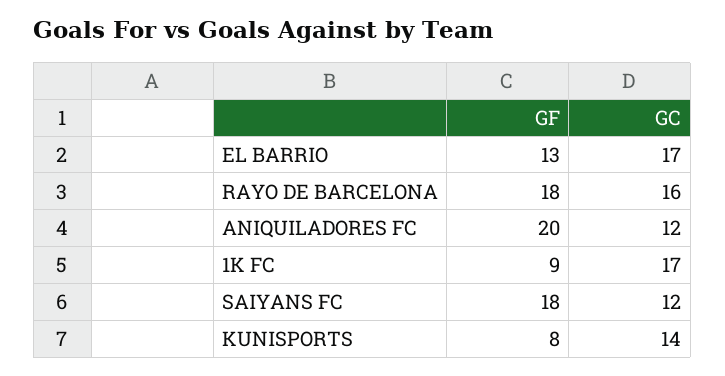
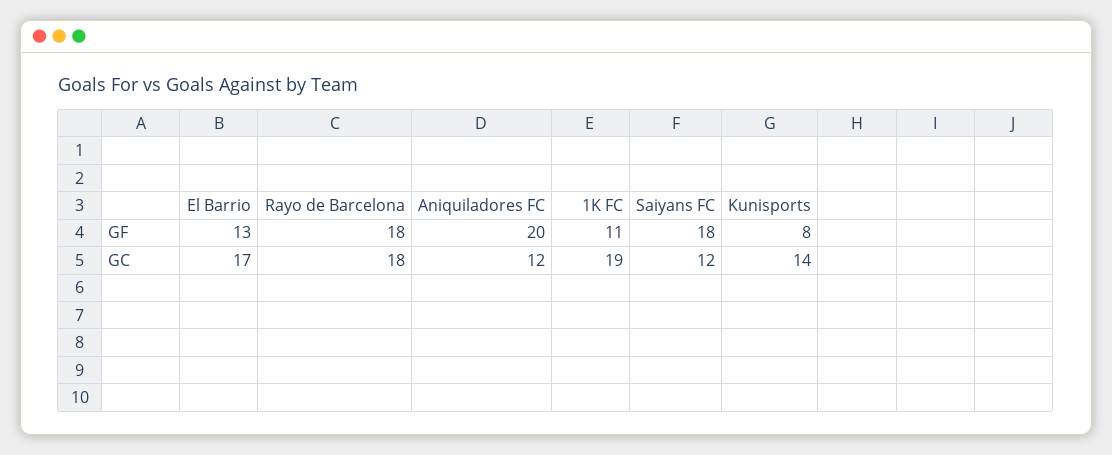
GC, RAYO DE BARCELONA: 16 -> 18
GF, 1K FC: 9 -> 11
GC, 1K FC: 17 -> 19

